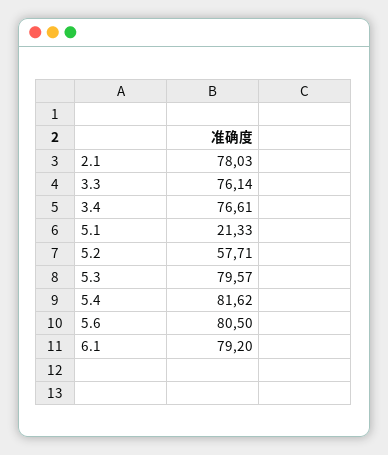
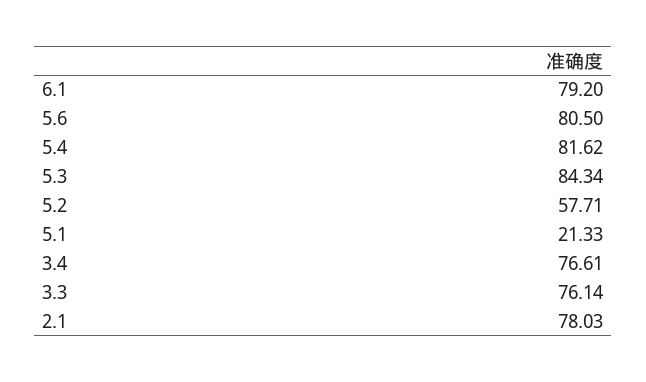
5.3: 79.57 -> 84.34

